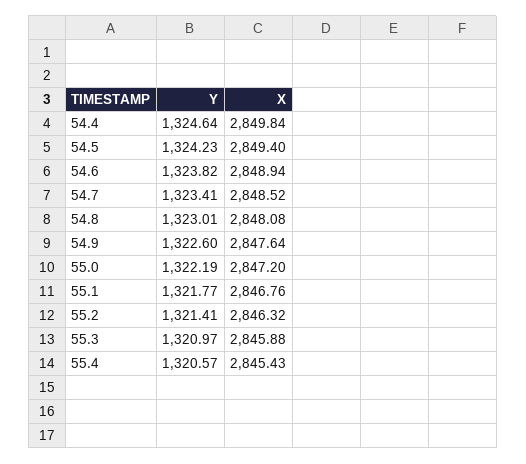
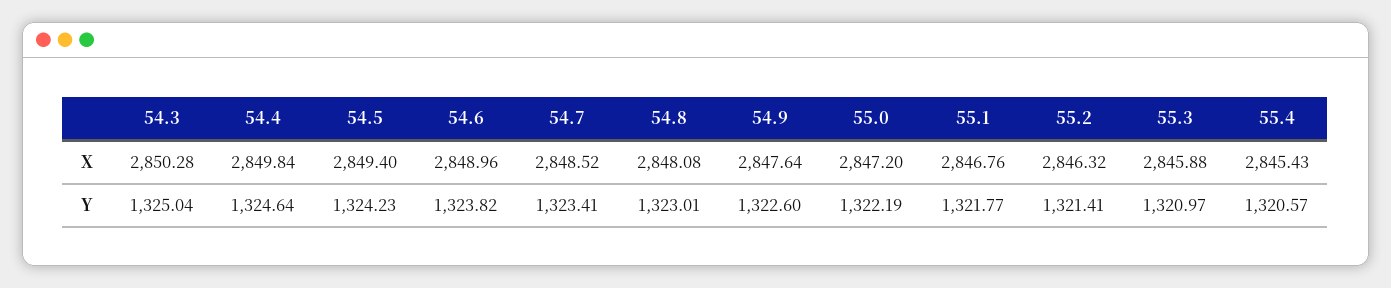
X, 54.6: 2848.94 -> 2848.96
X, 54.3: none -> 2850.28
Y, 54.3: none -> 1325.04

